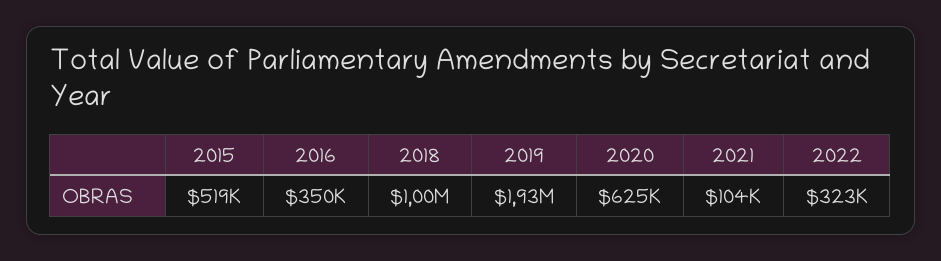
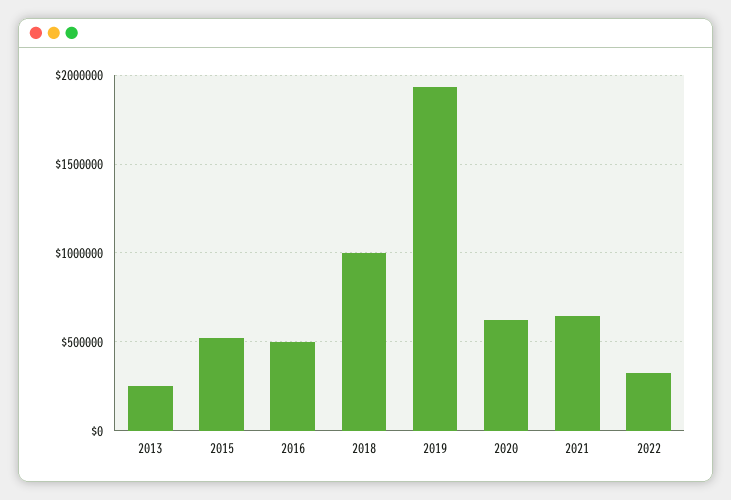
2016: 350000 -> 500000
2021: 104000 -> 650000
2013: none -> 250000

